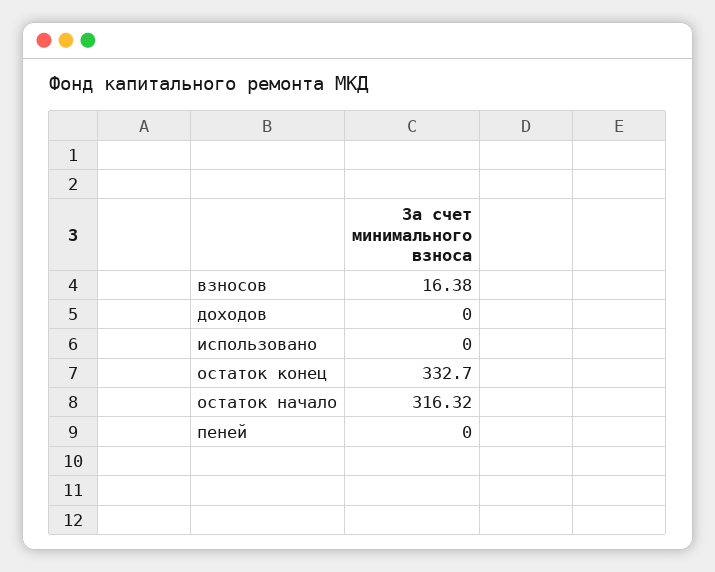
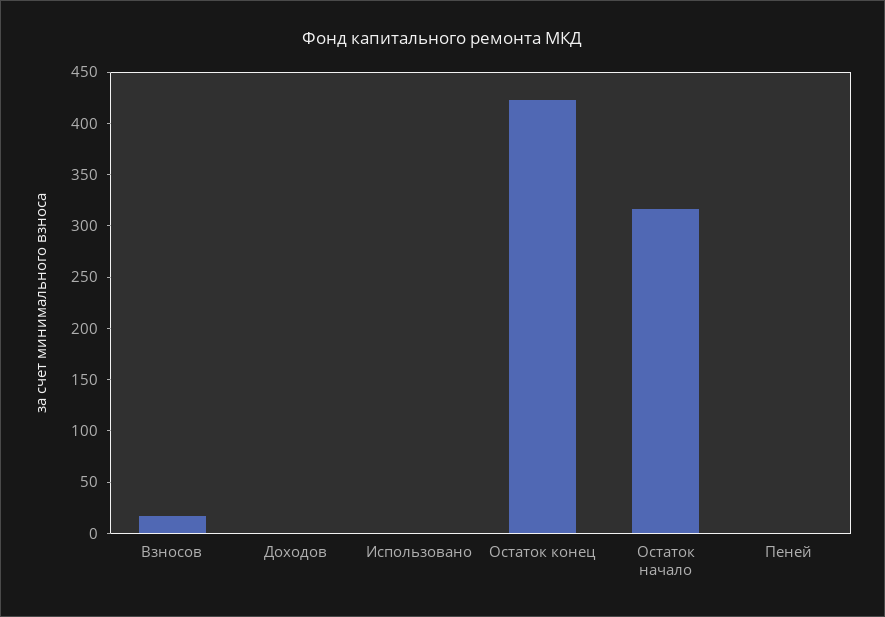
остаток конец: 332.7 -> 420

